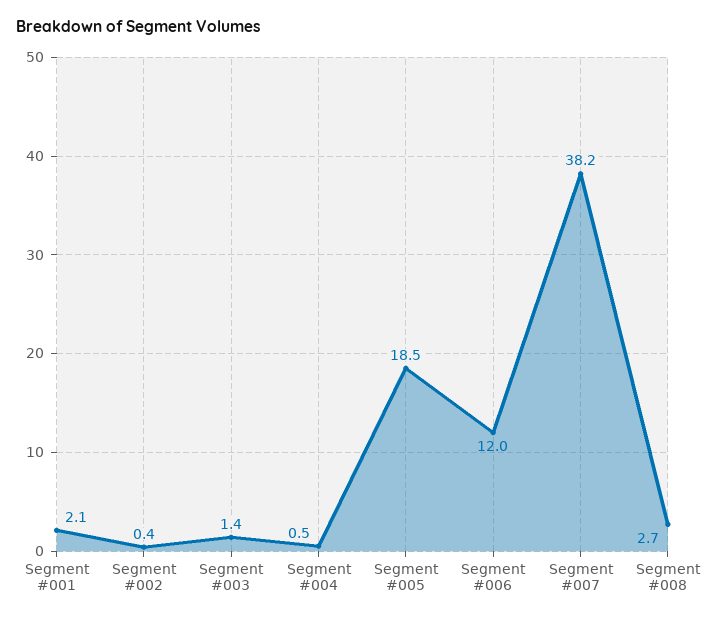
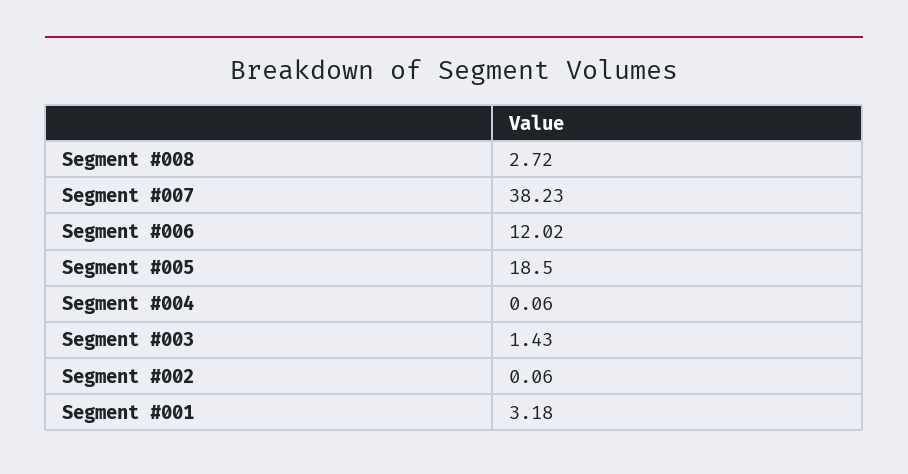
Segment #001: 2.1 -> 3.18
Segment #002: 0.4 -> 0.06
Segment #004: 0.5 -> 0.06

